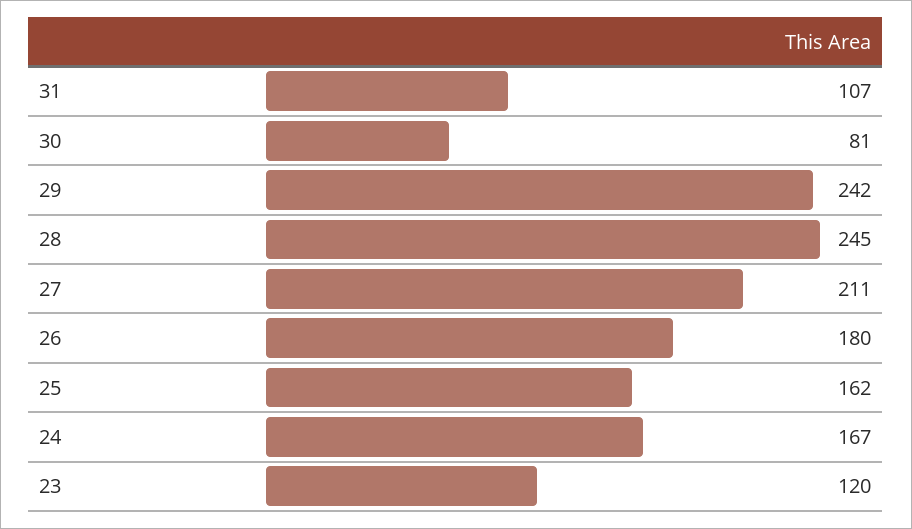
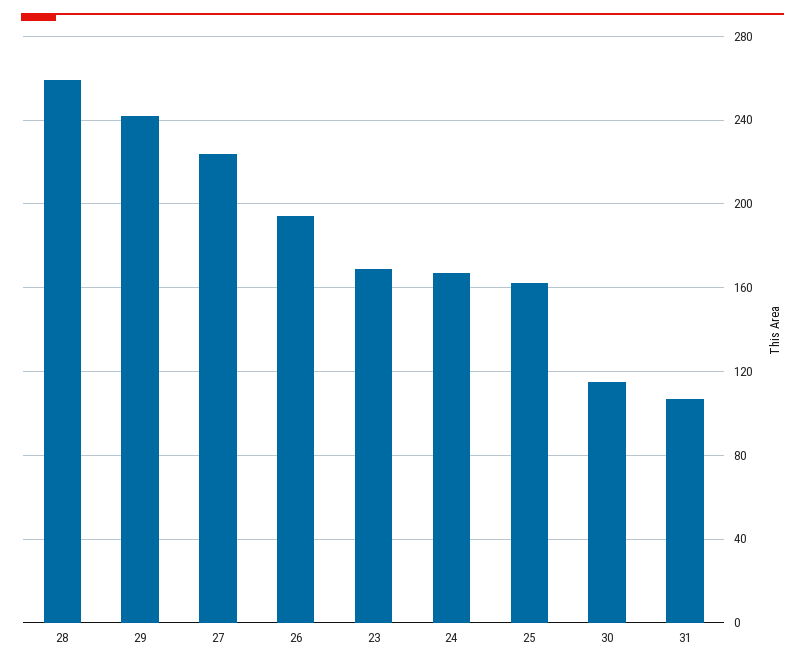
30: 81 -> 115
28: 245 -> 260
27: 211 -> 225
26: 180 -> 195
23: 120 -> 170

